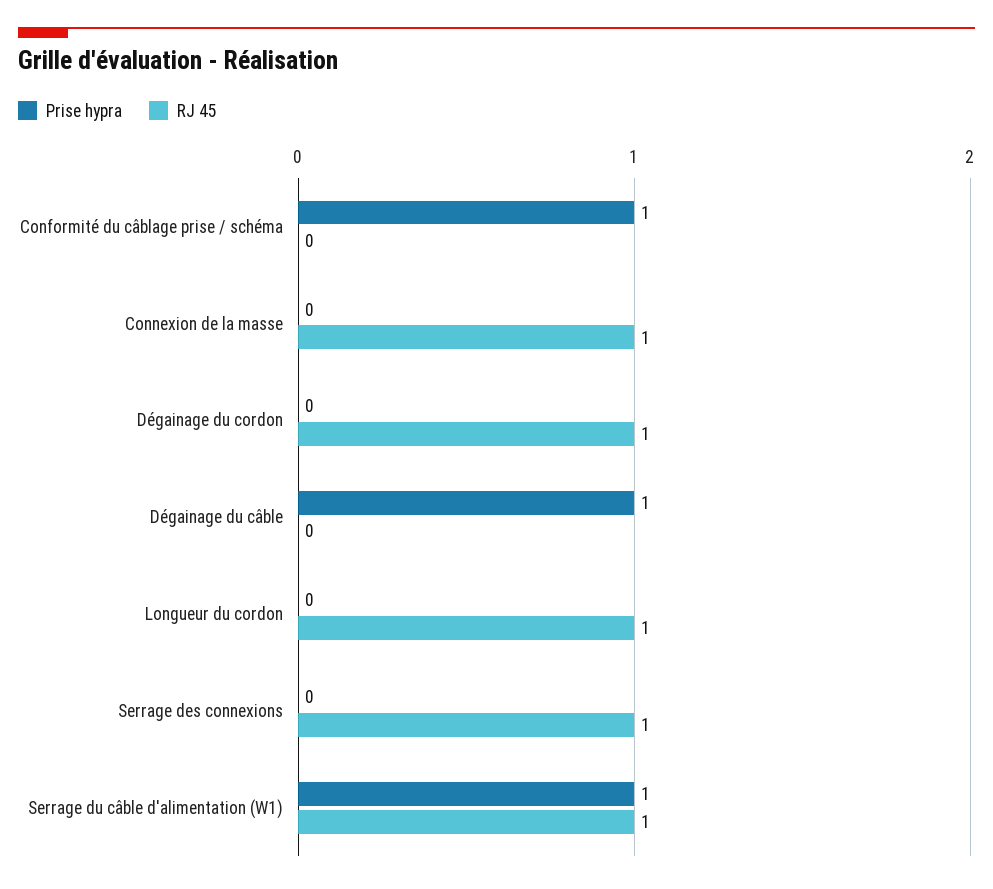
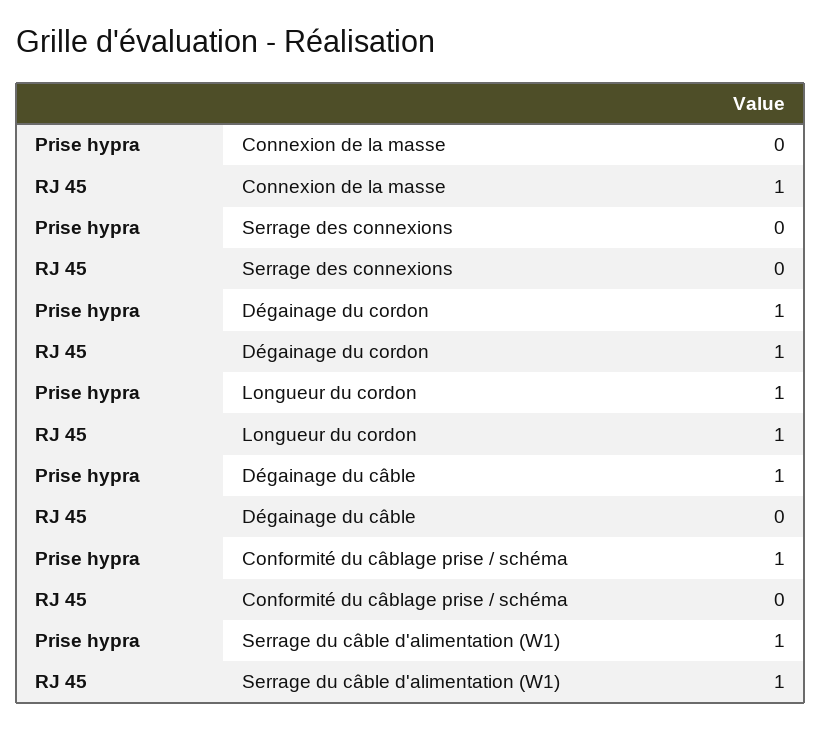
Prise hypra, Dégainage du cordon: 0 -> 1
Prise hypra, Longueur du cordon: 0 -> 1
RJ 45, Serrage des connexions: 1 -> 0

